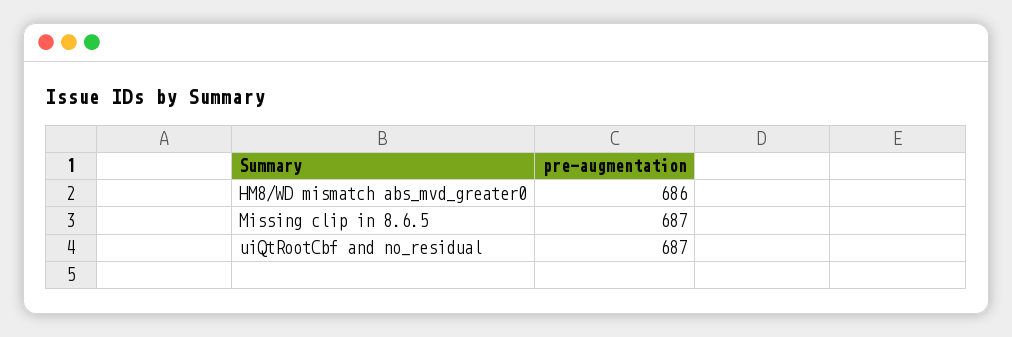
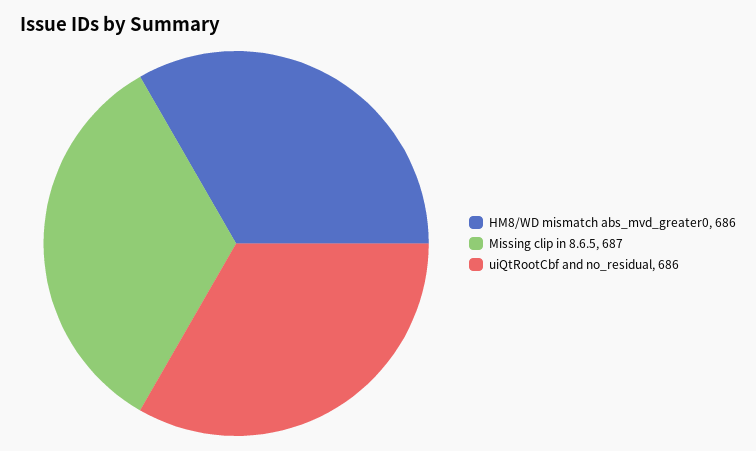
uiQtRootCbf and no_residual: 687 -> 686

